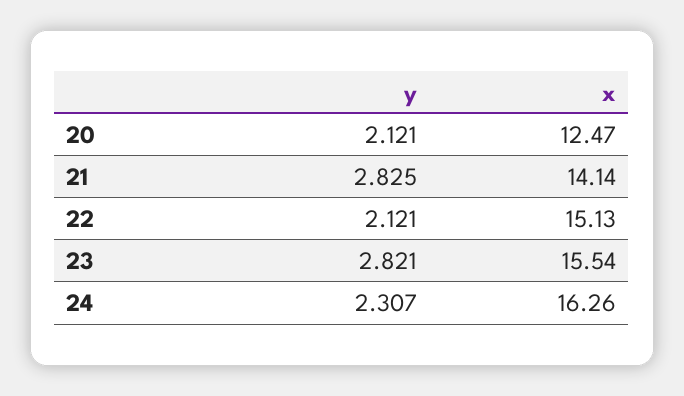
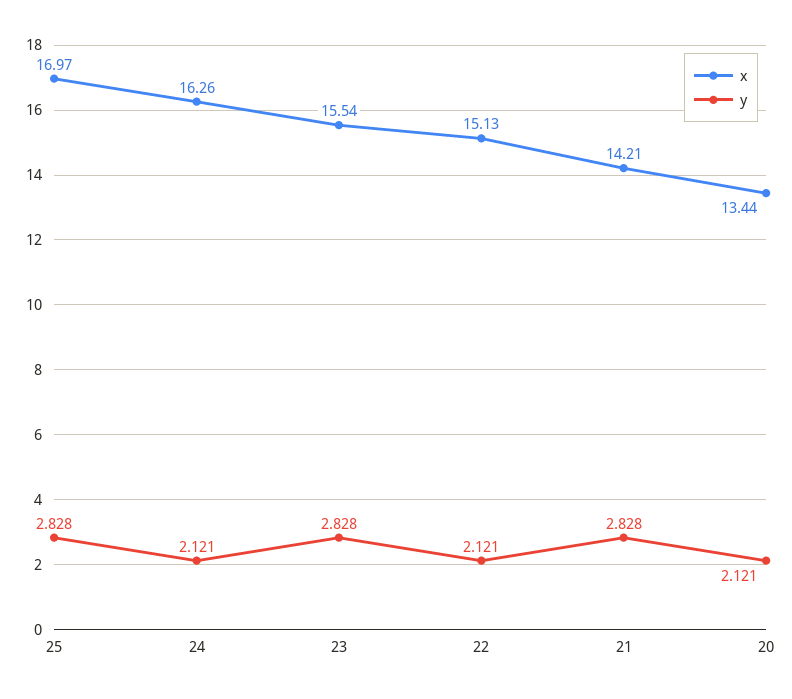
x, 20: 12.47 -> 13.44
y, 21: 2.825 -> 2.828
x, 21: 14.14 -> 14.21
y, 23: 2.821 -> 2.828
y, 24: 2.307 -> 2.121
x, 25: none -> 16.97
y, 25: none -> 2.828

